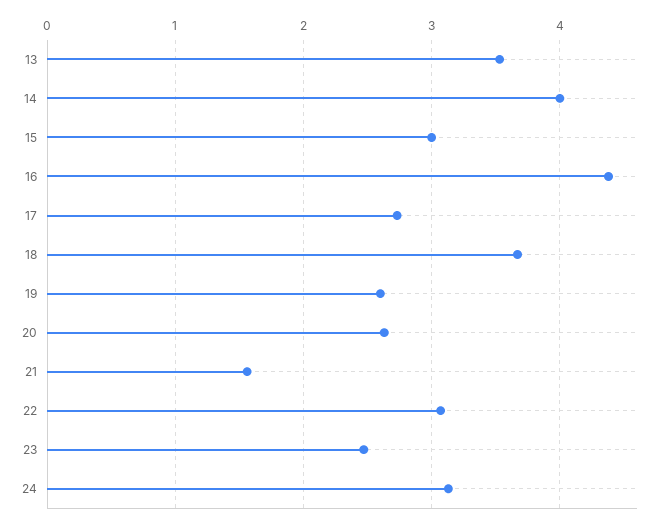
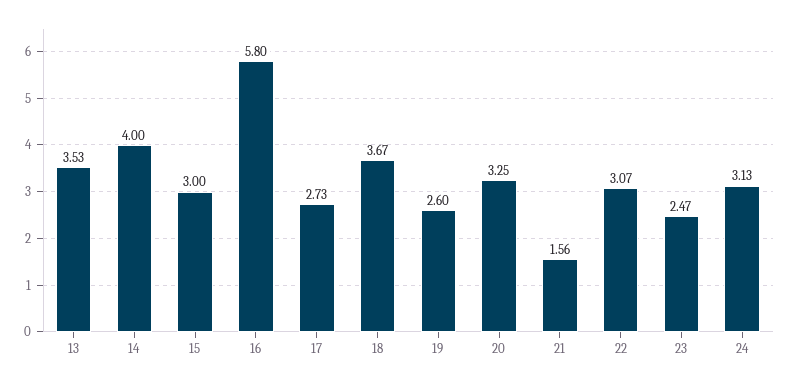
16: 4.4 -> 5.8
20: 2.6 -> 3.25

